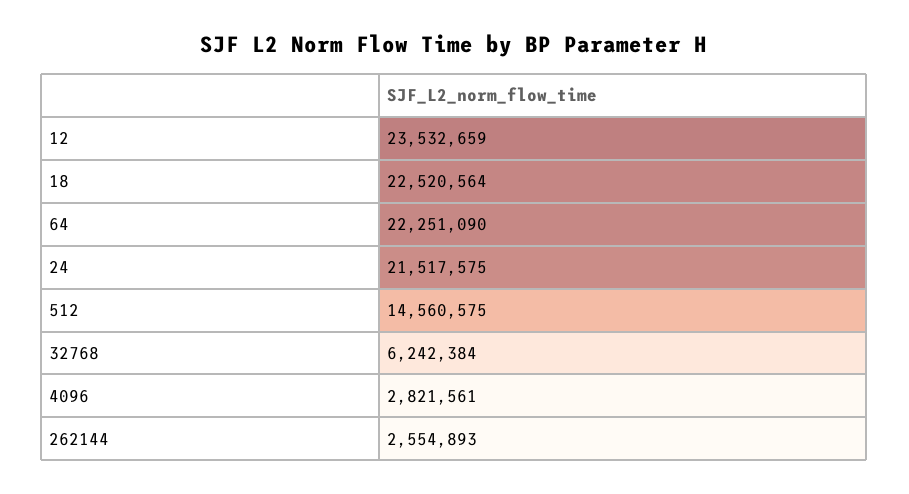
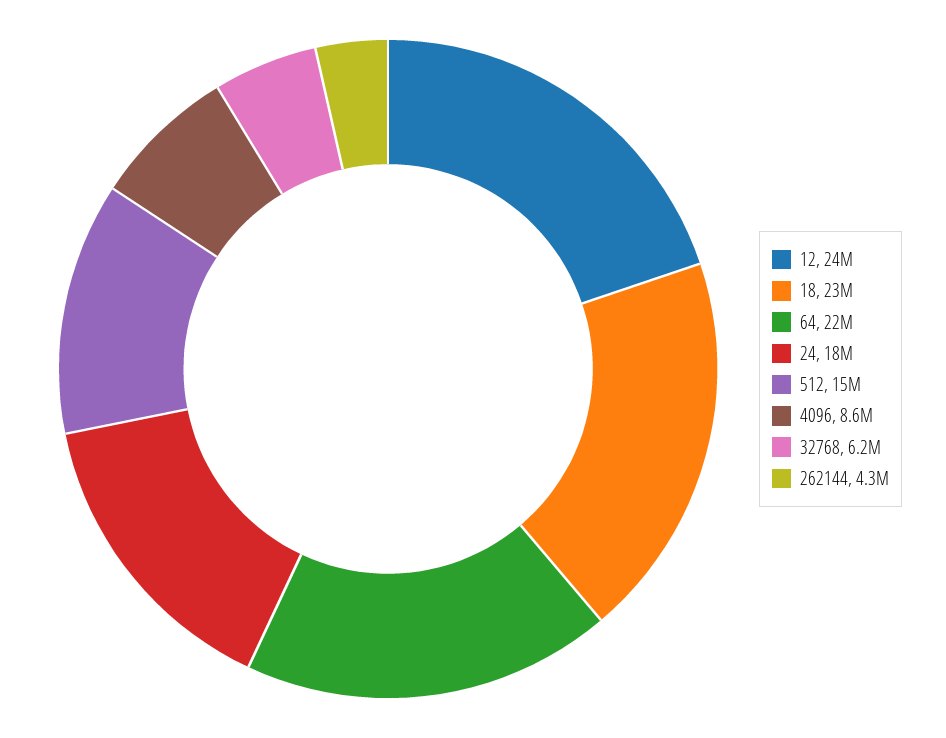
24: 21517575 -> 18000000
4096: 2821561 -> 8600000
262144: 2554893 -> 4300000

